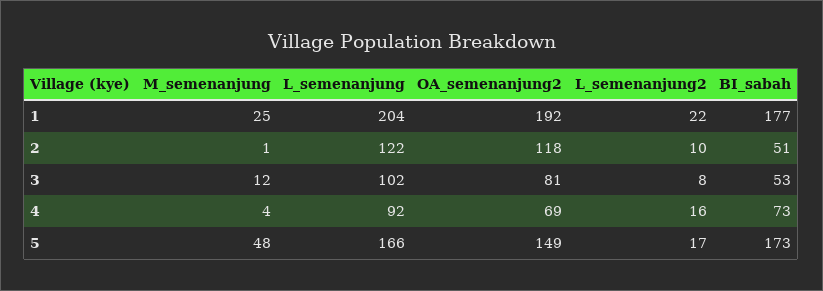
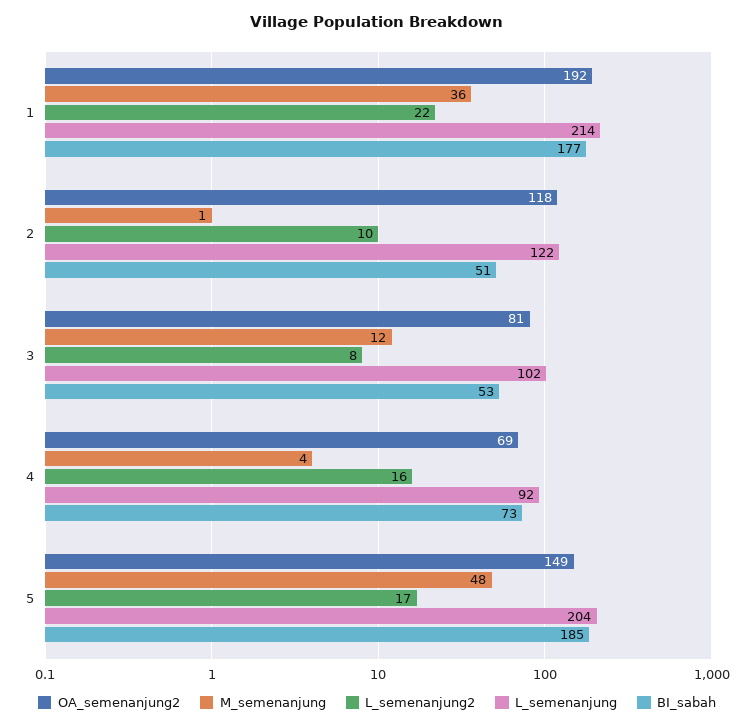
M_semenanjung, 1: 25 -> 36
L_semenanjung, 1: 204 -> 214
L_semenanjung, 5: 166 -> 204
BI_sabah, 5: 173 -> 185

